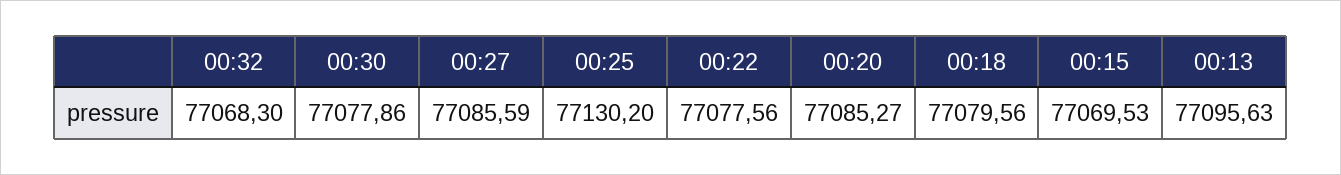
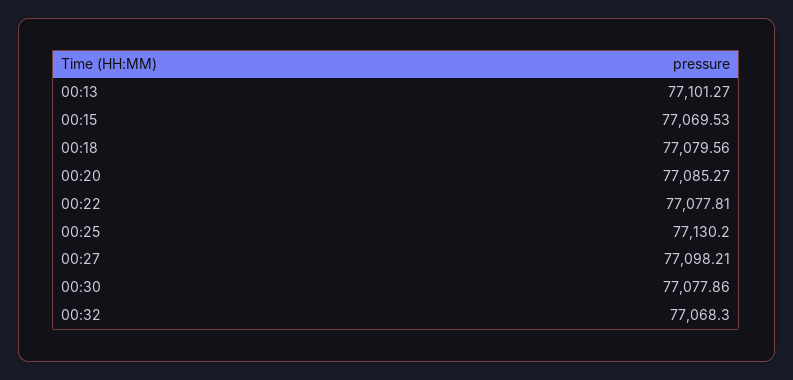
00:27: 77085.59 -> 77098.21
00:22: 77077.56 -> 77077.81
00:13: 77095.63 -> 77101.27

